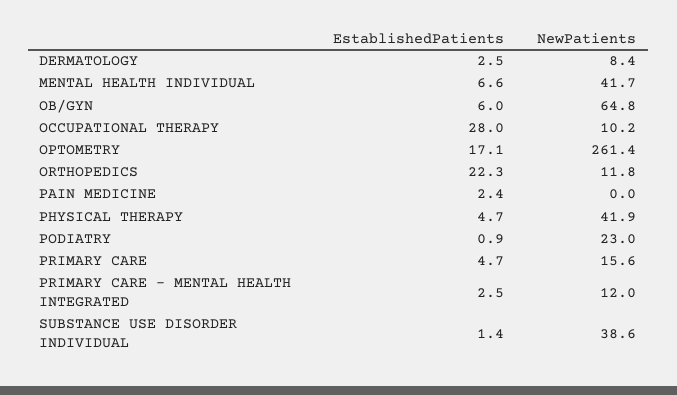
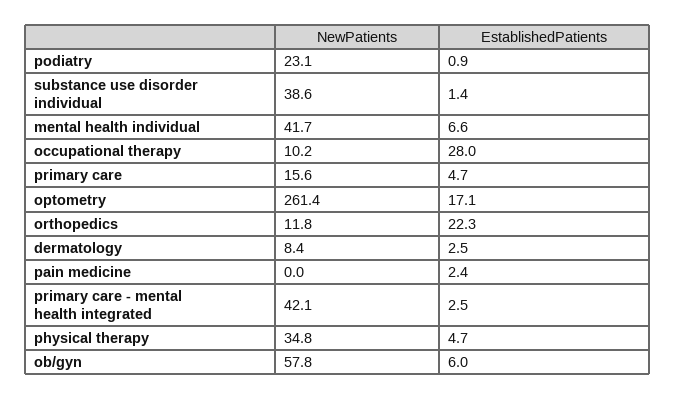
NewPatients, OB/GYN: 64.8 -> 57.8
NewPatients, PHYSICAL THERAPY: 41.9 -> 34.8
NewPatients, PODIATRY: 23 -> 23.1
NewPatients, PRIMARY CARE - MENTAL HEALTH INTEGRATED: 12 -> 42.1

